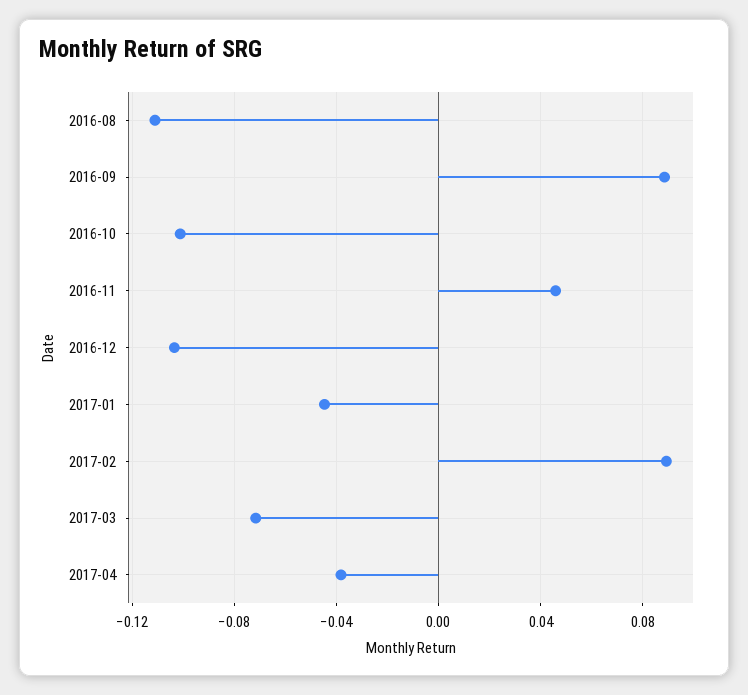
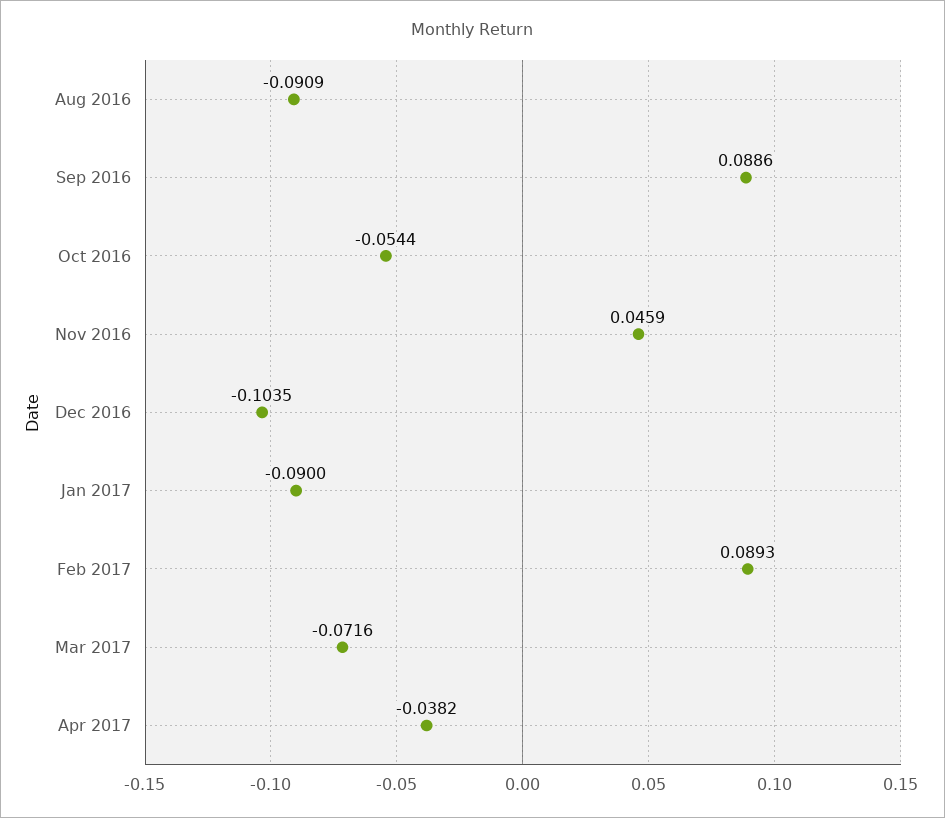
2016-08: -0.11 -> -0.0909
2016-10: -0.1 -> -0.0544
2017-01: -0.045 -> -0.09

